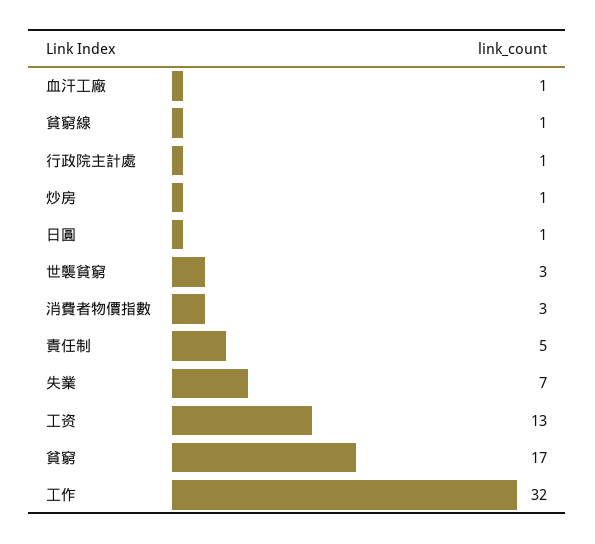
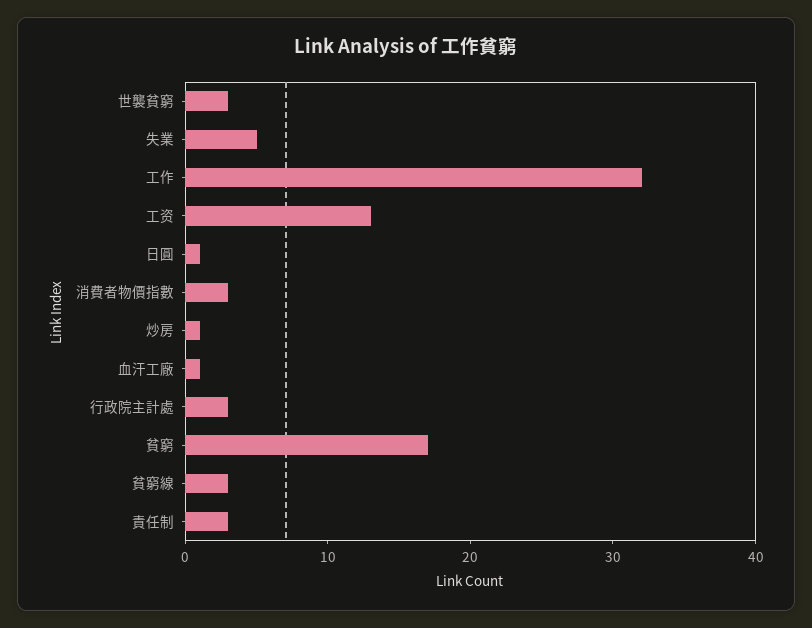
貧窮線: 1 -> 3
行政院主計處: 1 -> 3
責任制: 5 -> 3
失業: 7 -> 5

